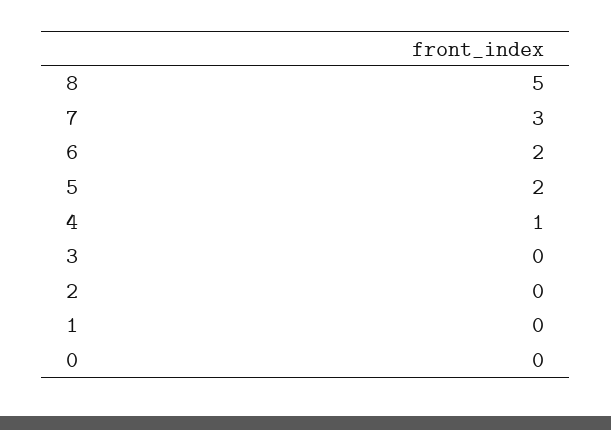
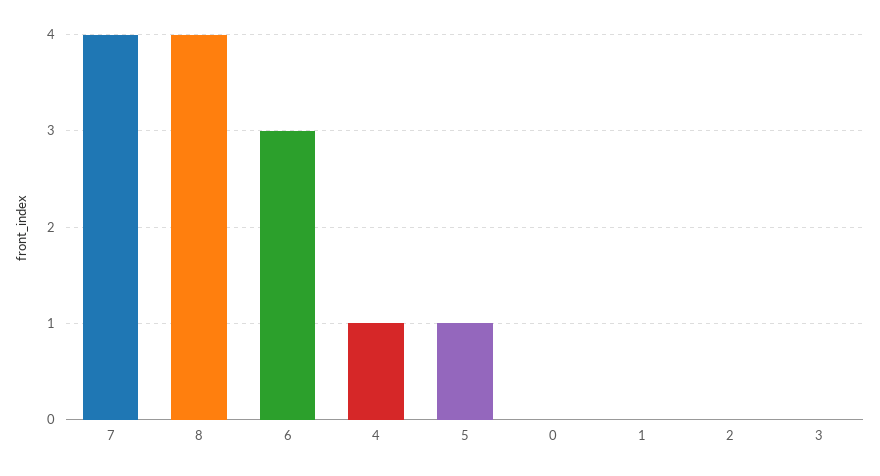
8: 5 -> 4
7: 3 -> 4
6: 2 -> 3
5: 2 -> 1

